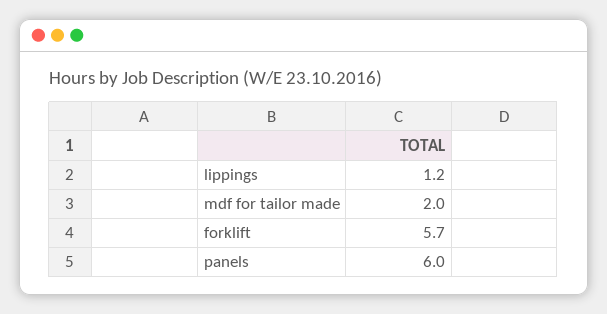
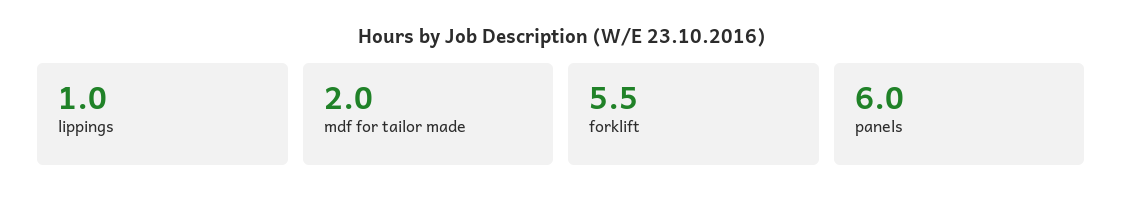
lippings: 1.2 -> 1
forklift: 5.7 -> 5.5

